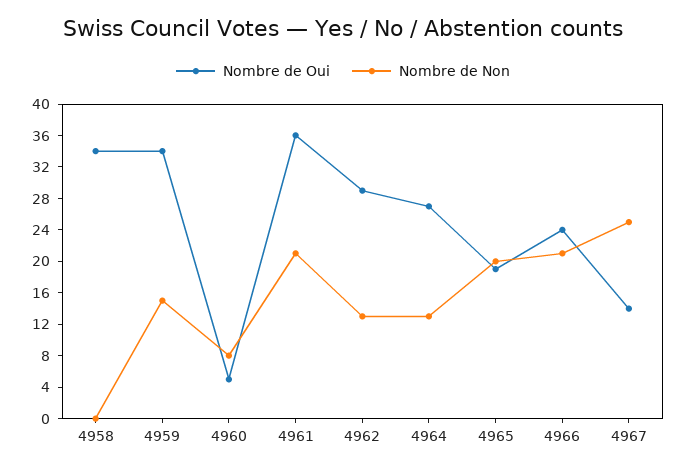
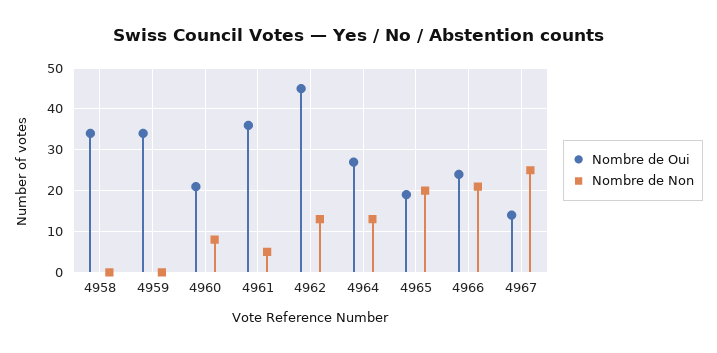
Nombre de Non, 4959: 16 -> 0
Nombre de Oui, 4960: 4 -> 20
Nombre de Non, 4961: 20 -> 5
Nombre de Oui, 4962: 28 -> 45

